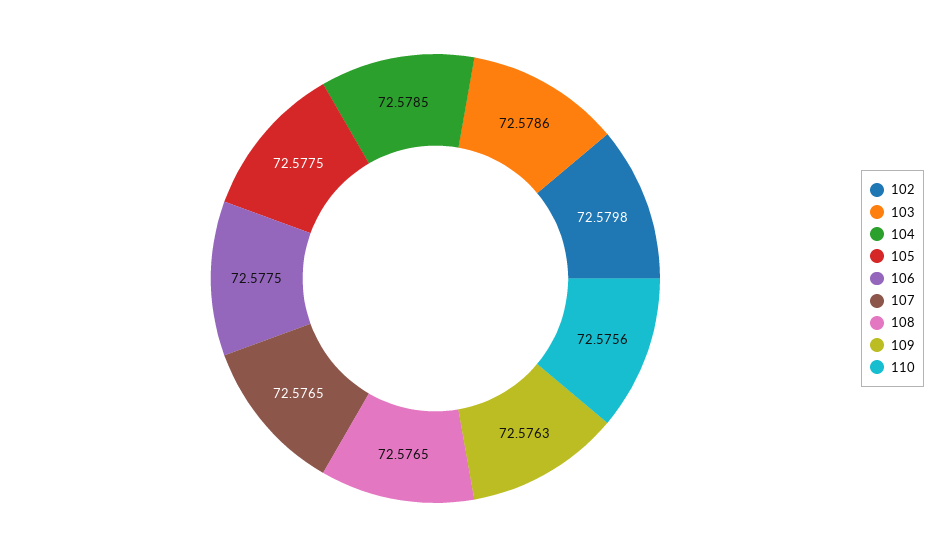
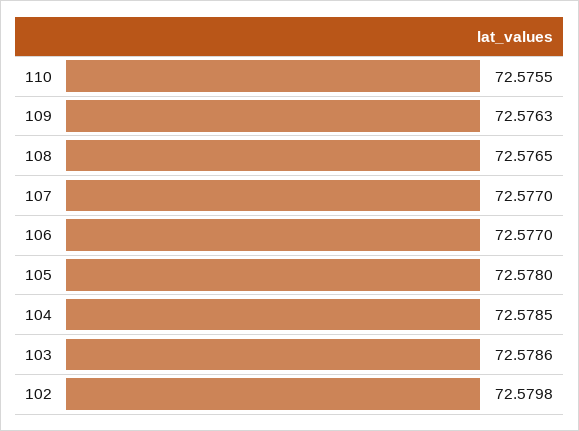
105: 72.5775 -> 72.578
106: 72.5775 -> 72.577
107: 72.5765 -> 72.577
110: 72.5756 -> 72.5755

